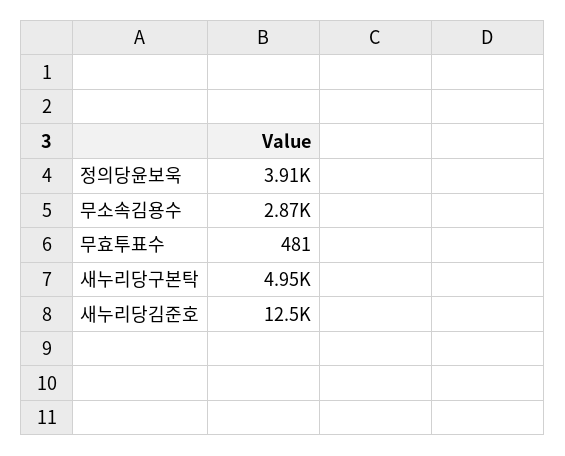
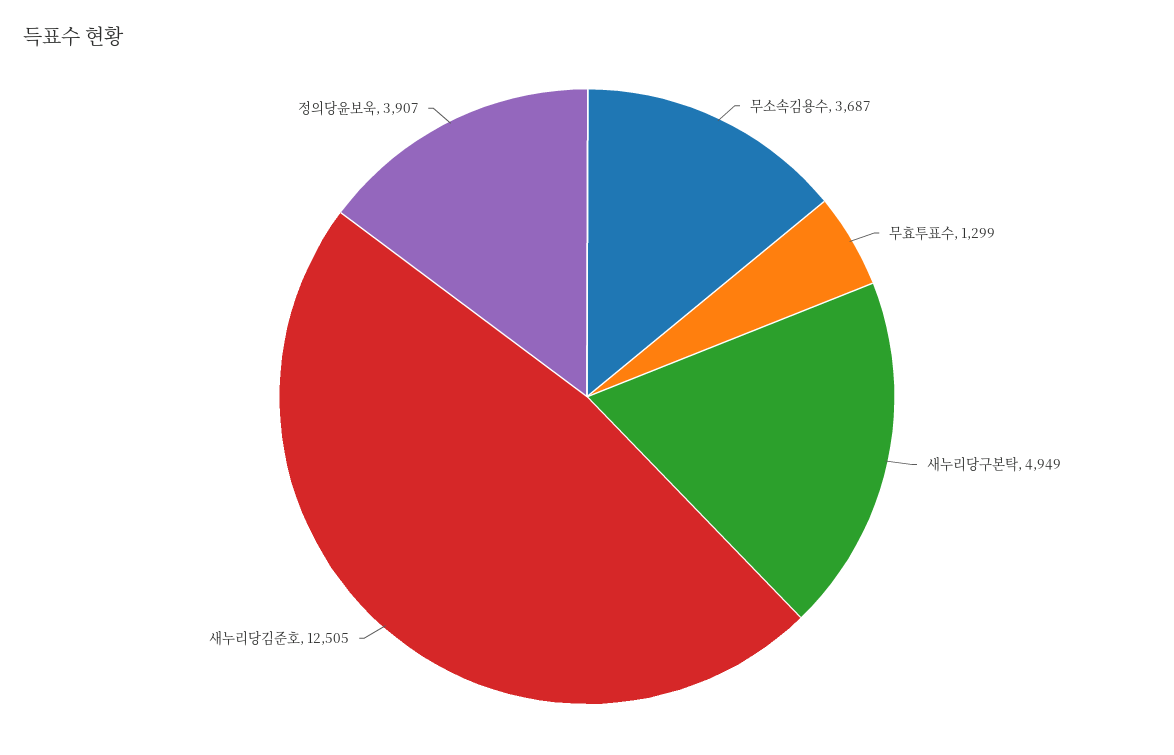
무소속김용수: 2870 -> 3687
무효투표수: 481 -> 1299

